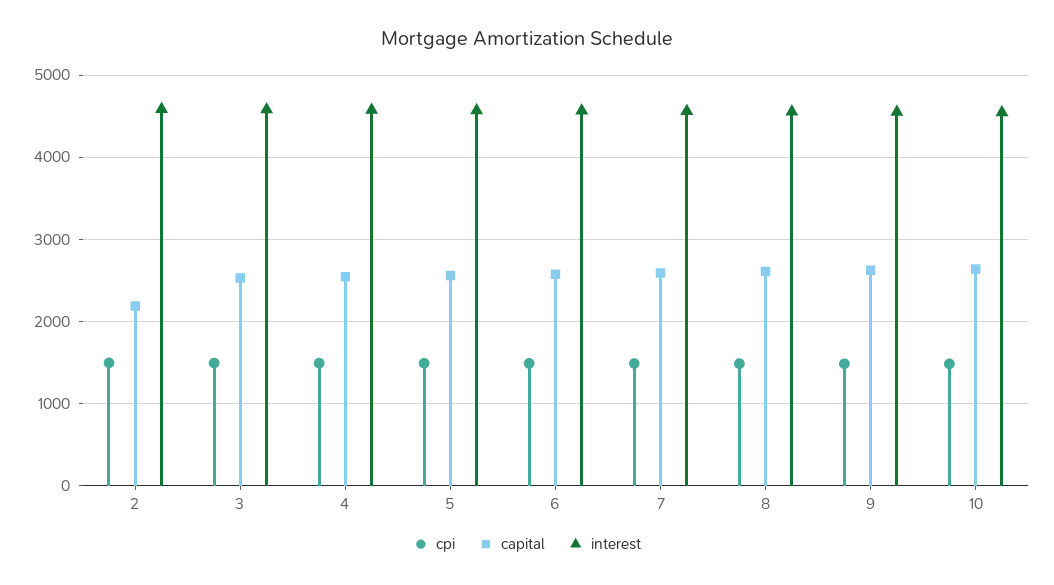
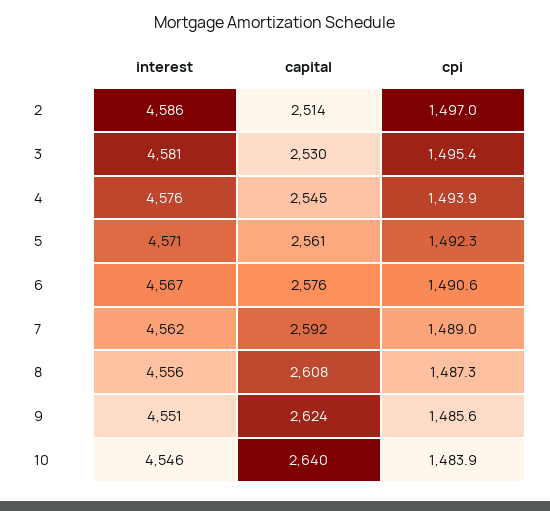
capital, 2: 2200 -> 2514

